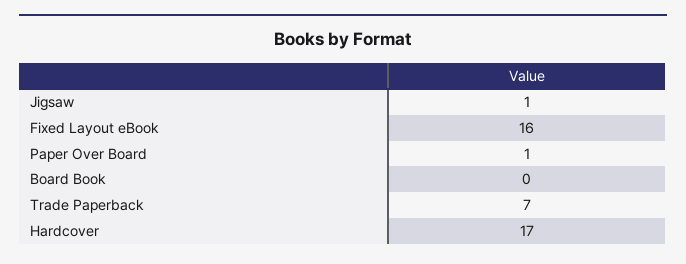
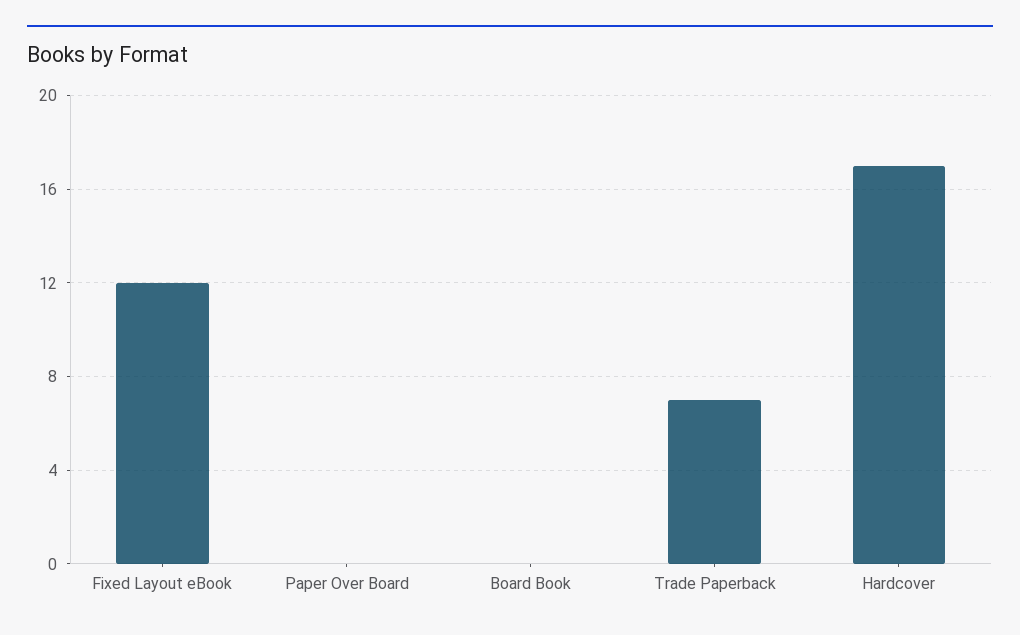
Jigsaw: 1 -> none
Fixed Layout eBook: 16 -> 12
Paper Over Board: 1 -> 0

